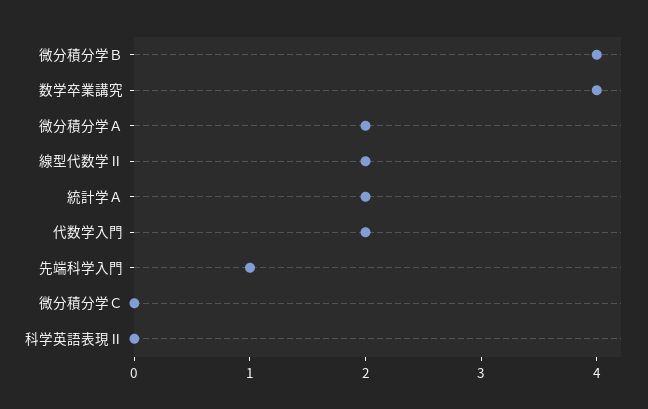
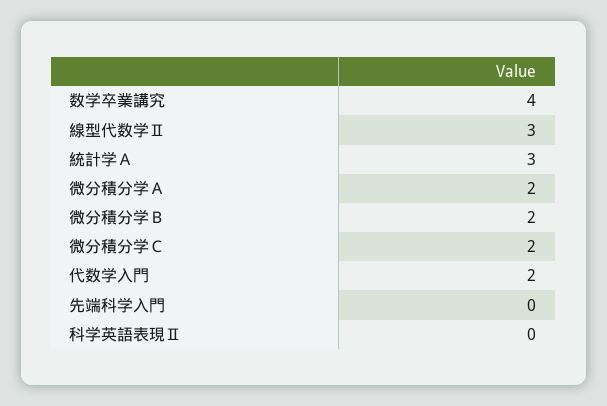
微分積分学Ｂ: 4 -> 2
線型代数学Ⅱ: 2 -> 3
統計学Ａ: 2 -> 3
先端科学入門: 1 -> 0
微分積分学Ｃ: 0 -> 2

